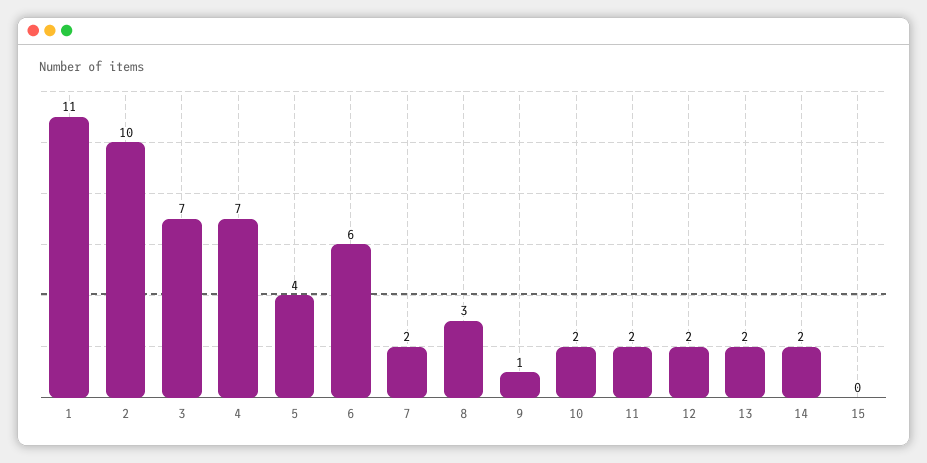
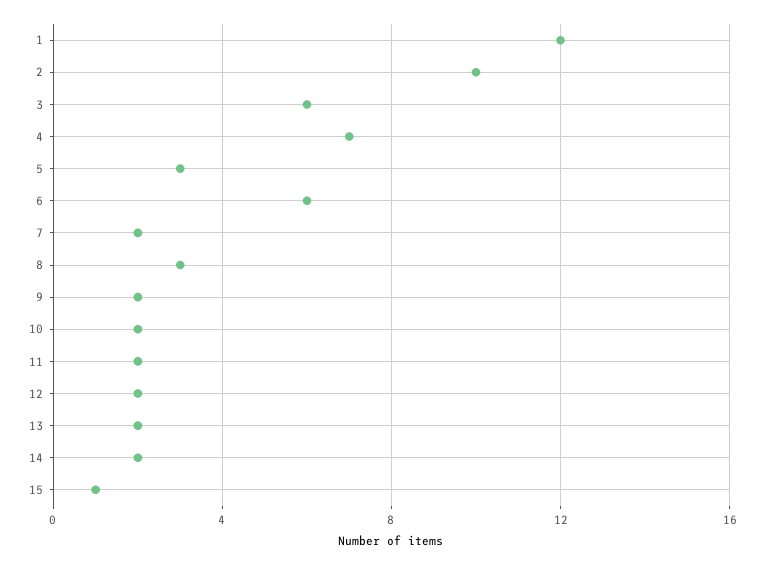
1: 11 -> 12
3: 7 -> 6
5: 4 -> 3
9: 1 -> 2
15: 0 -> 1

